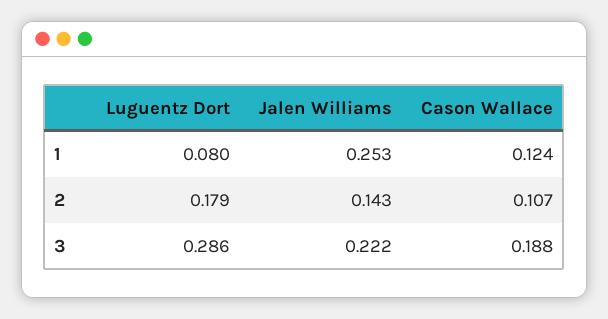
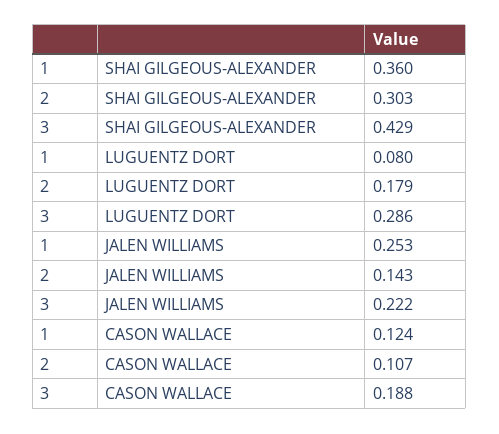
SHAI GILGEOUS-ALEXANDER, 1: none -> 0.36
SHAI GILGEOUS-ALEXANDER, 2: none -> 0.303
SHAI GILGEOUS-ALEXANDER, 3: none -> 0.429

